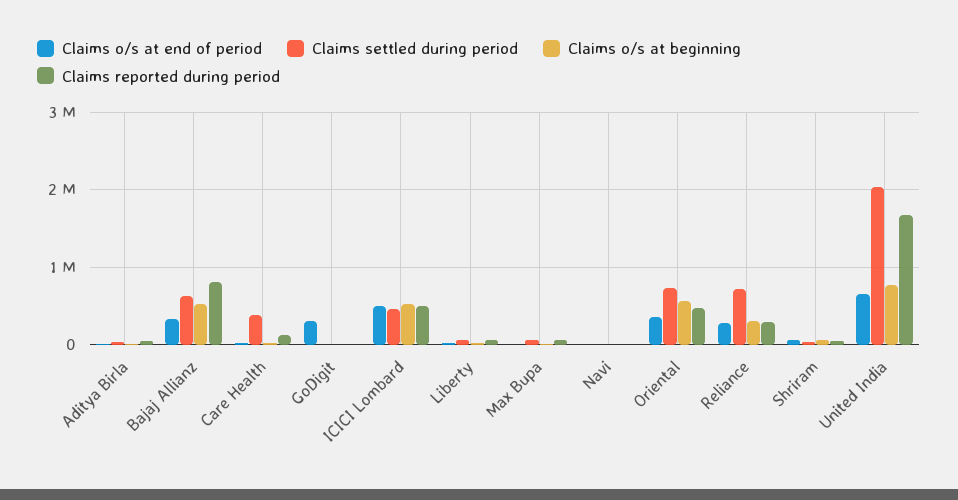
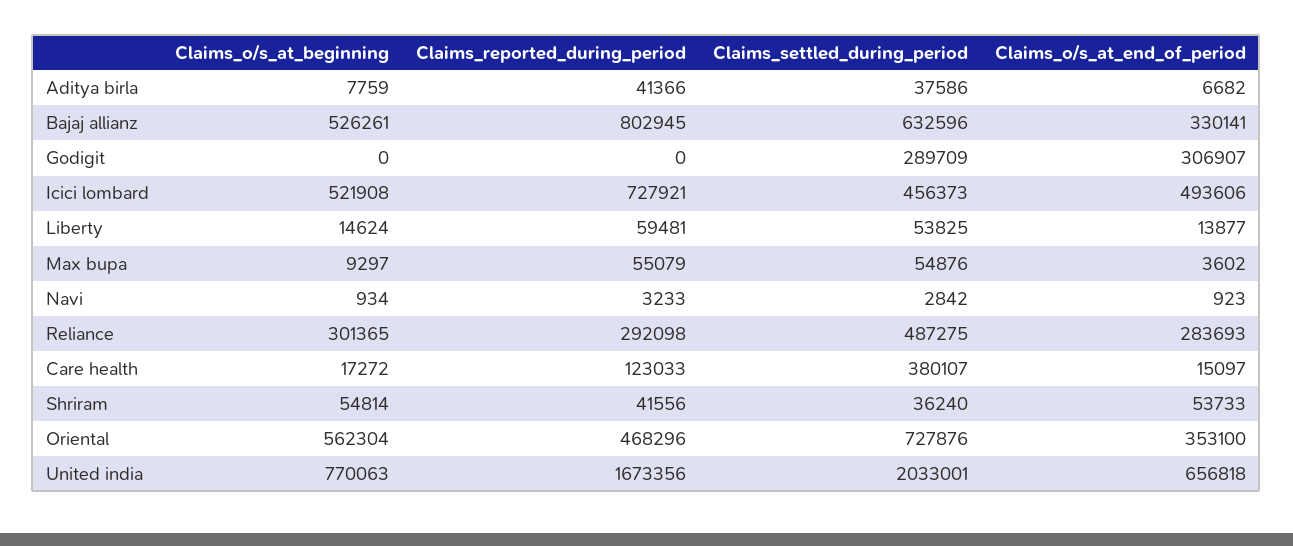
Claims settled during period, GoDigit: 0 -> 289709
Claims reported during period, ICICI Lombard: 500000 -> 727921
Claims settled during period, Reliance: 700000 -> 487275

